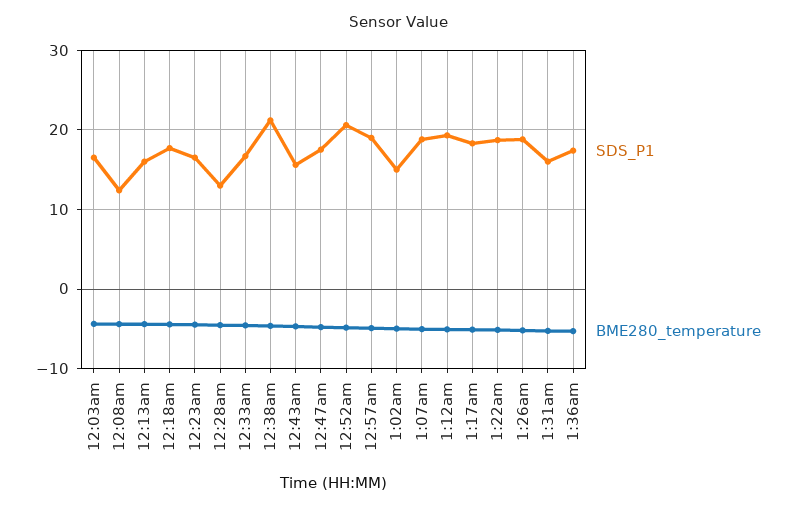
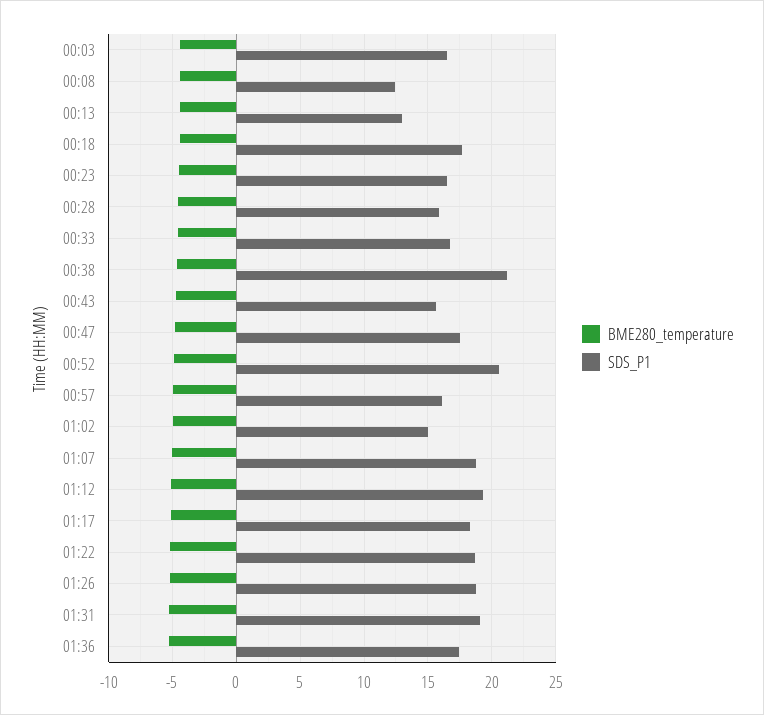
SDS_P1, 12:13am: 16 -> 13
SDS_P1, 12:28am: 13 -> 16
SDS_P1, 12:57am: 19 -> 16
SDS_P1, 1:31am: 16 -> 19

